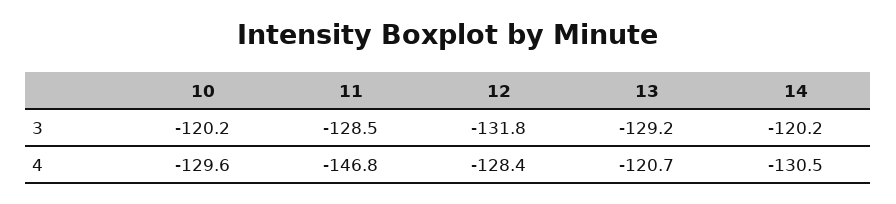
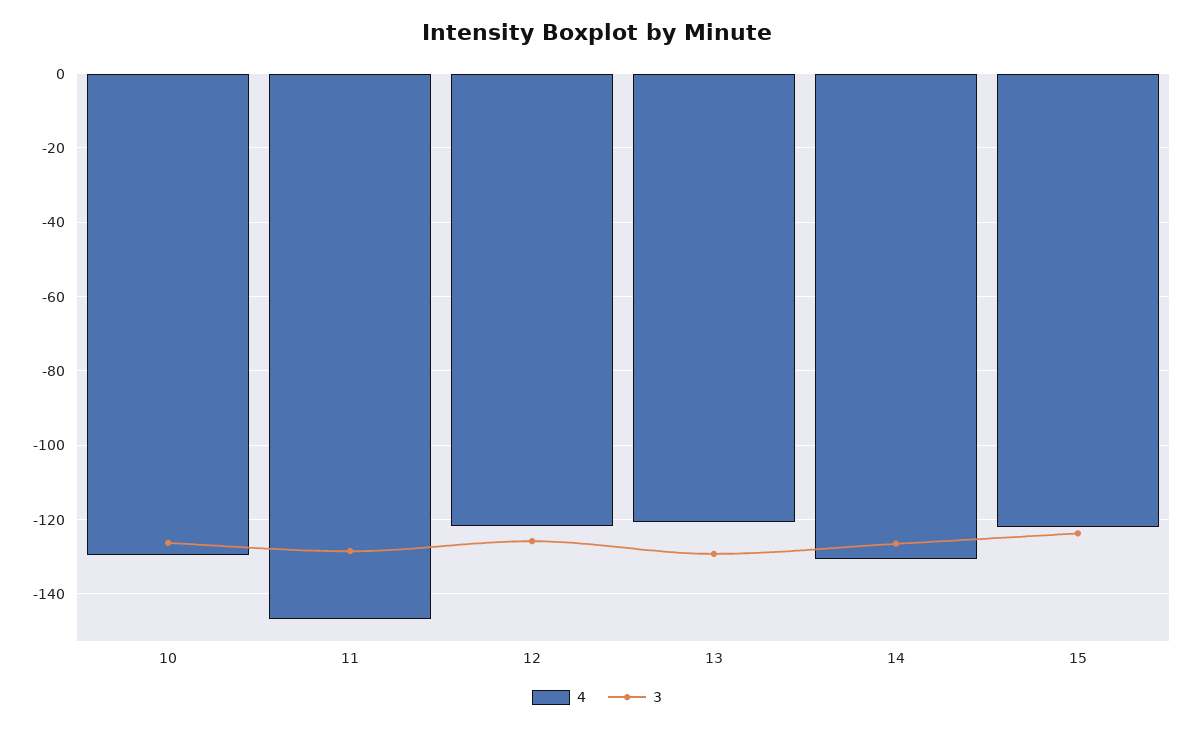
3, 10: -120.2 -> -126
3, 12: -131.8 -> -126
3, 14: -120.2 -> -126
4, 12: -128.4 -> -122
4, 15: none -> -122
3, 15: none -> -124

